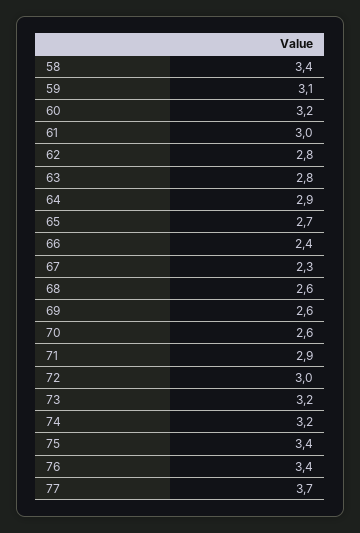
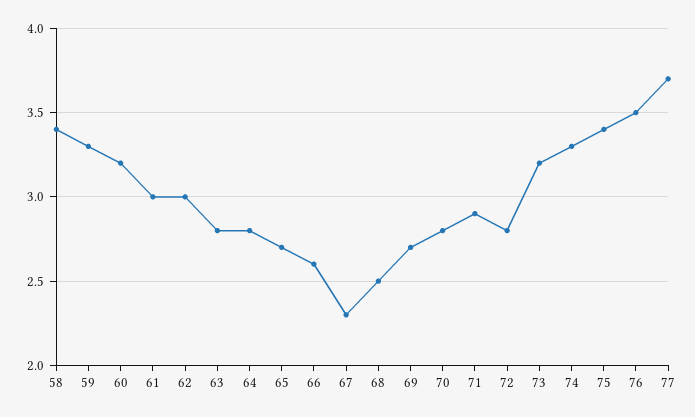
59: 3.1 -> 3.3
62: 2.8 -> 3
64: 2.9 -> 2.8
66: 2.4 -> 2.6
68: 2.6 -> 2.5
69: 2.6 -> 2.7
70: 2.6 -> 2.8
72: 3 -> 2.8
74: 3.2 -> 3.3
76: 3.4 -> 3.5

